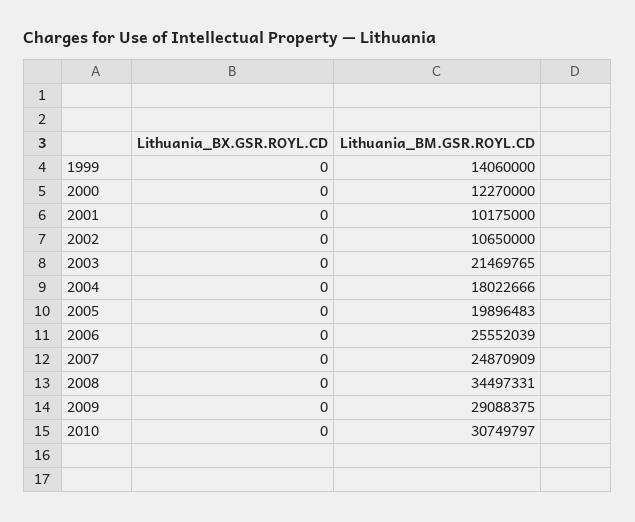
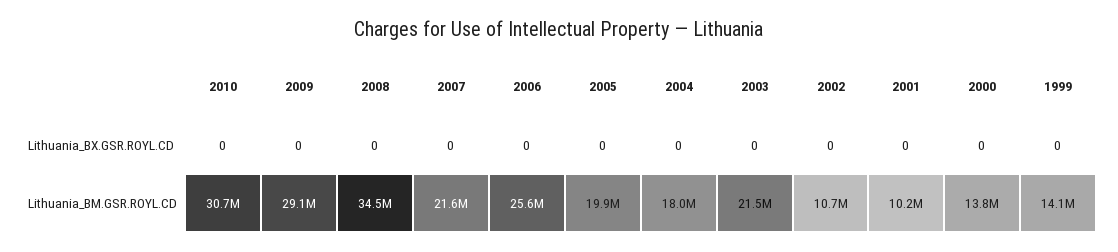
Lithuania_BM.GSR.ROYL.CD, 2000: 12270000 -> 13800000
Lithuania_BM.GSR.ROYL.CD, 2007: 24870909 -> 21600000

